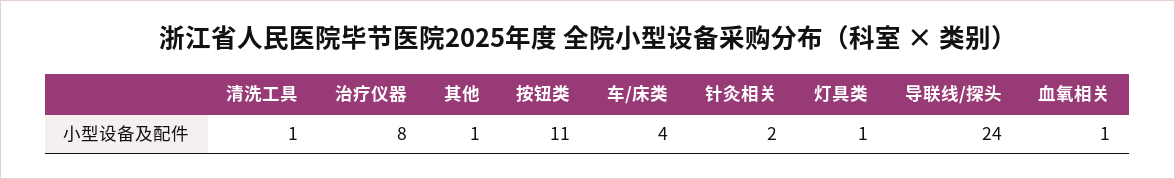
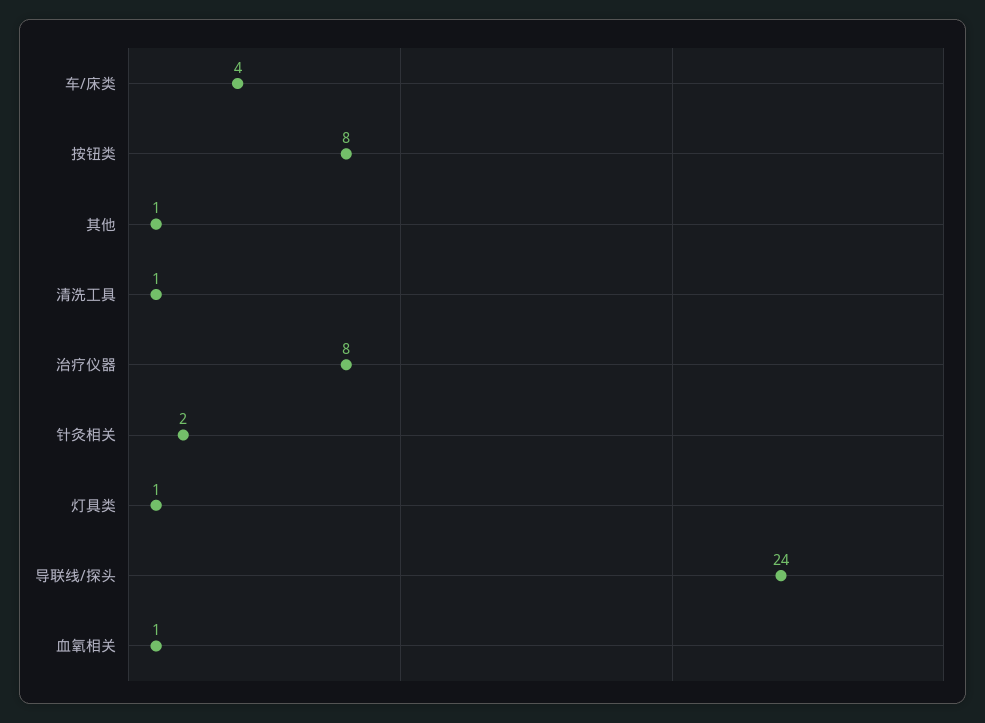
按钮类: 11 -> 8

